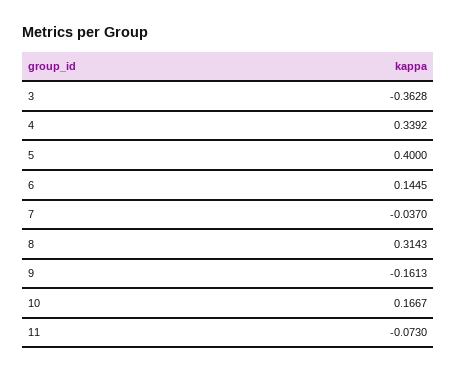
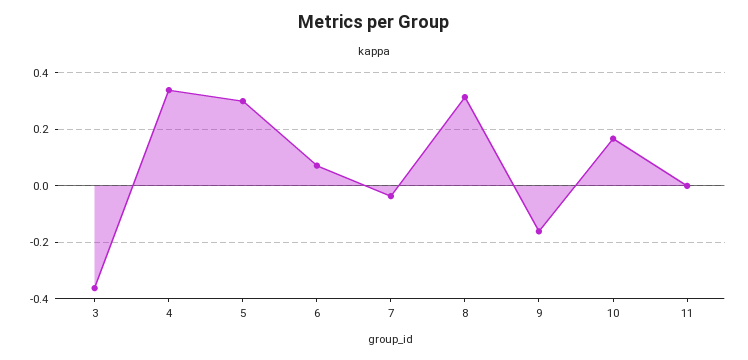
5: 0.4 -> 0.3
6: 0.1445 -> 0.075
11: -0.073 -> 0

